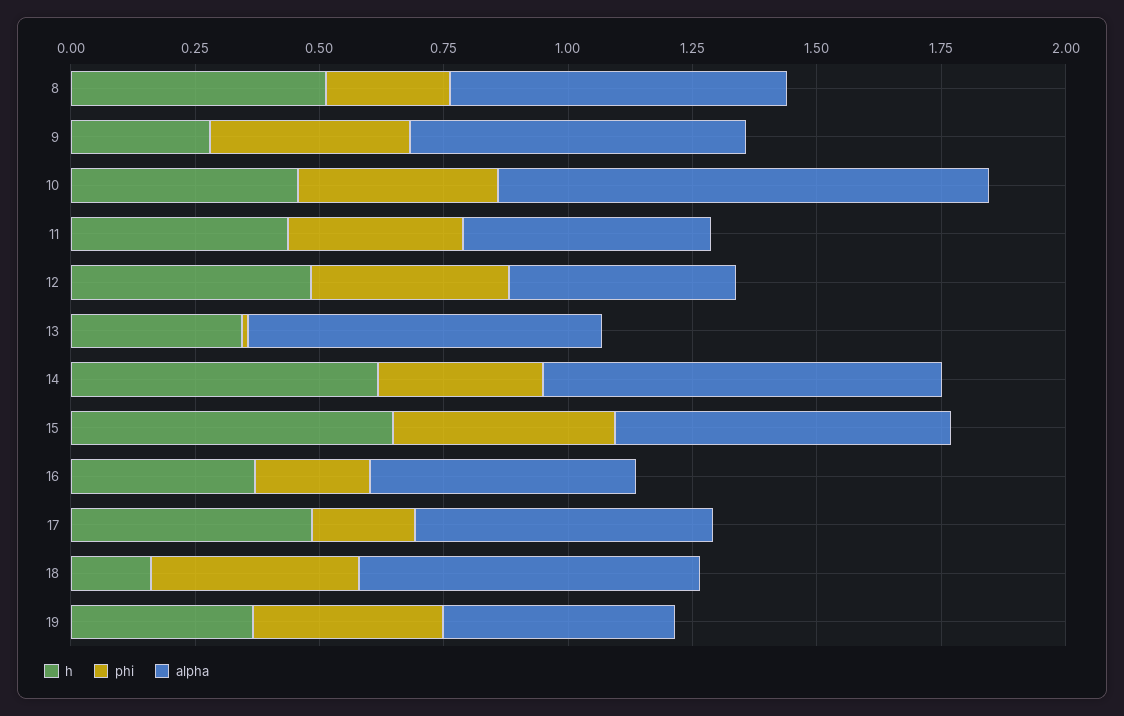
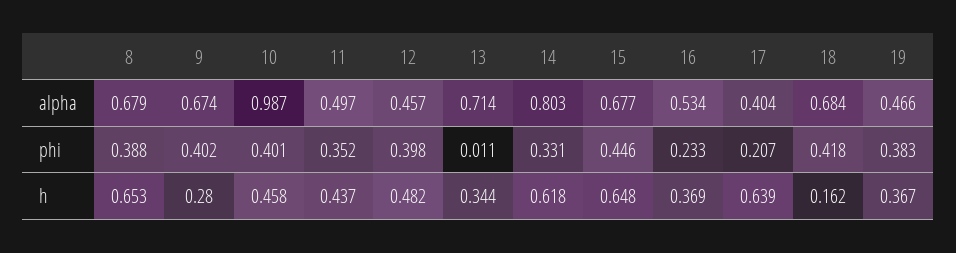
h, 8: 0.5 -> 0.653
phi, 8: 0.25 -> 0.388
h, 17: 0.5 -> 0.639
alpha, 17: 0.6 -> 0.404

